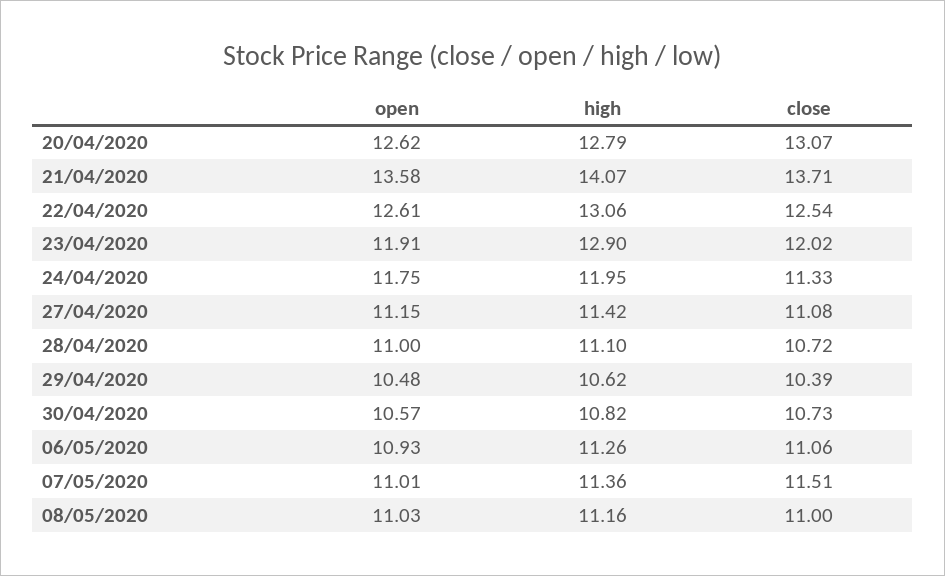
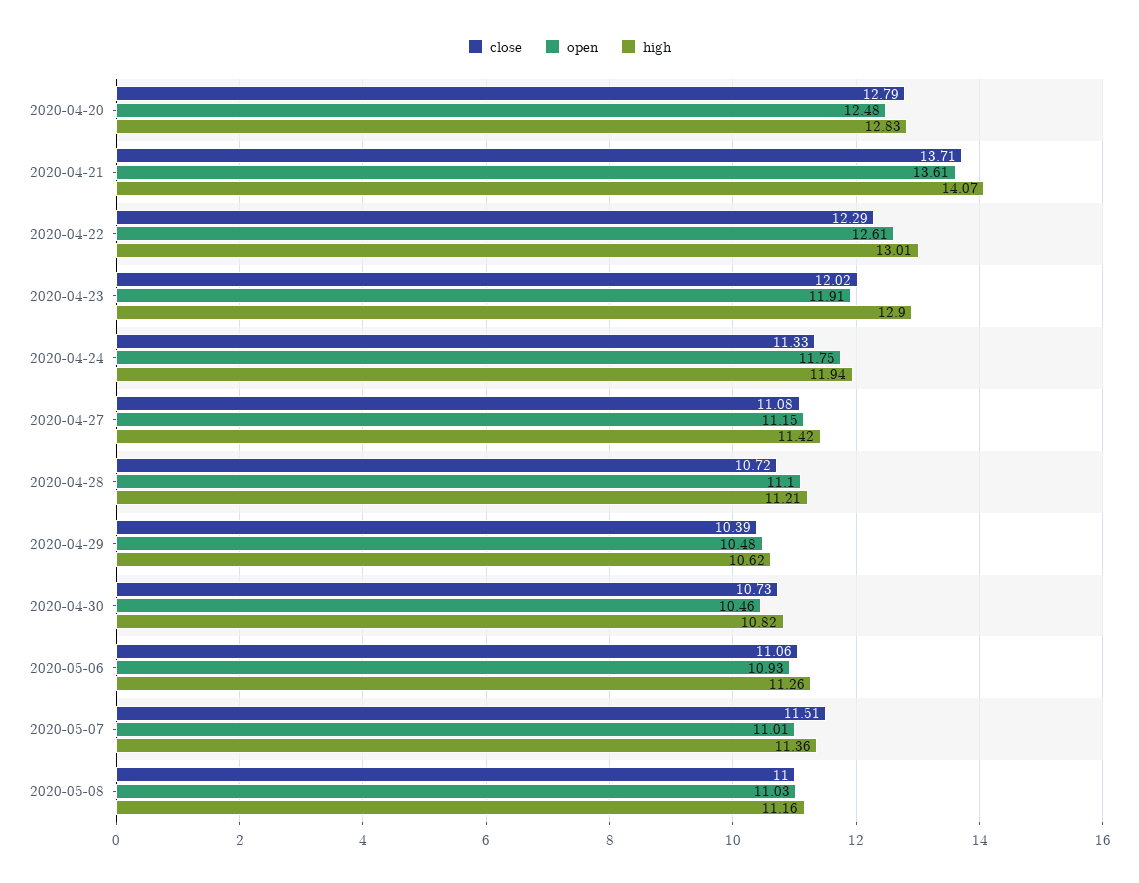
open, 20/04/2020: 12.62 -> 12.48
high, 20/04/2020: 12.79 -> 12.83
close, 20/04/2020: 13.07 -> 12.79
open, 21/04/2020: 13.58 -> 13.61
high, 22/04/2020: 13.06 -> 13.01
close, 22/04/2020: 12.54 -> 12.29
high, 24/04/2020: 11.95 -> 11.94
open, 28/04/2020: 11 -> 11.1
high, 28/04/2020: 11.1 -> 11.21
open, 30/04/2020: 10.57 -> 10.46

